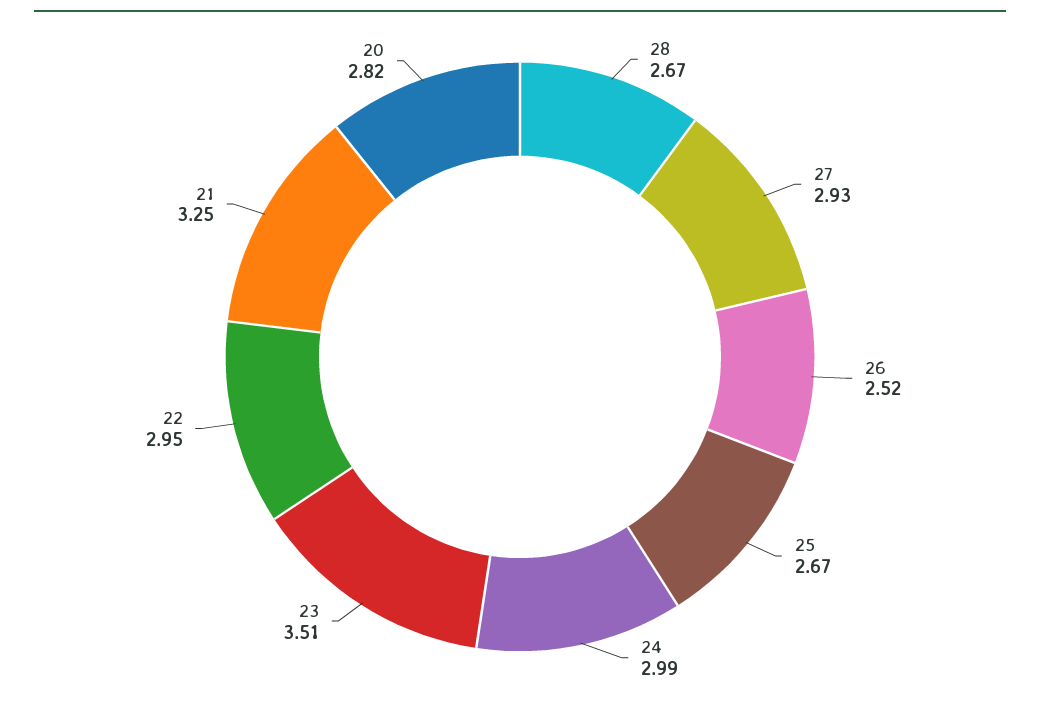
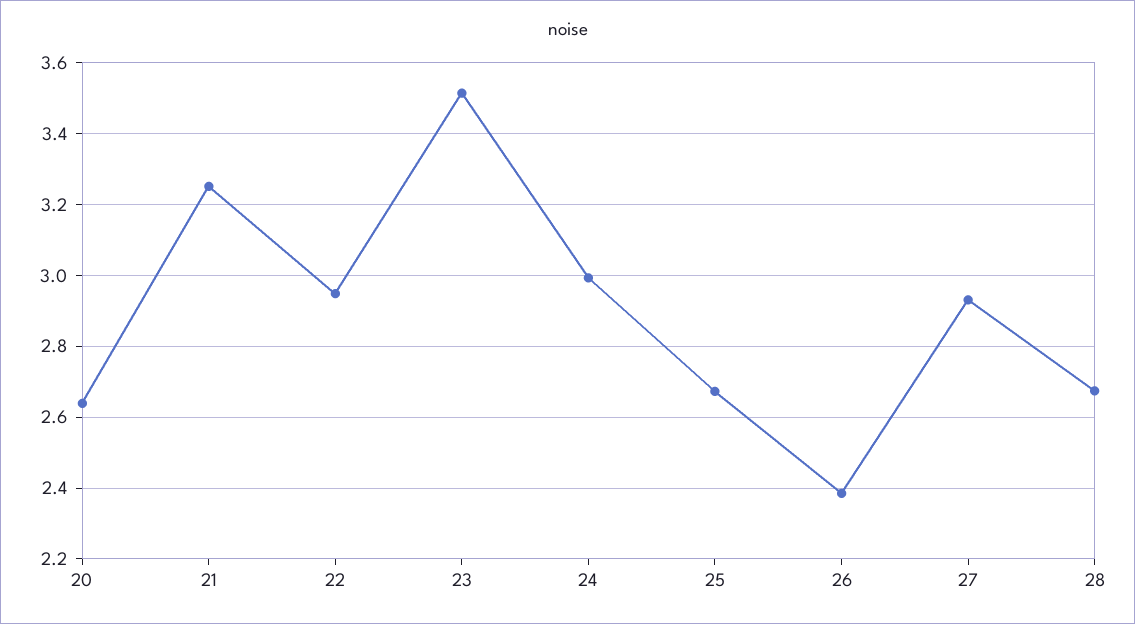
26: 2.52 -> 2.38
20: 2.82 -> 2.64

